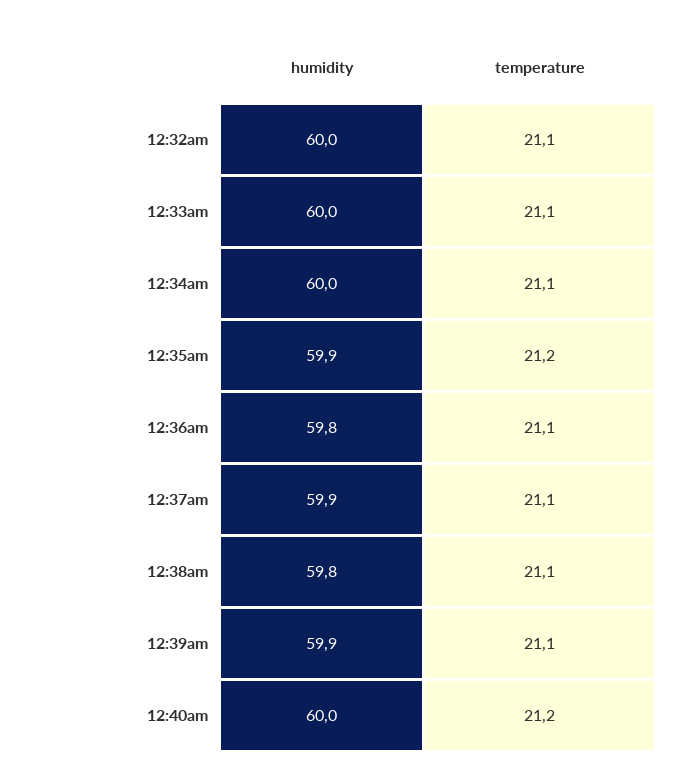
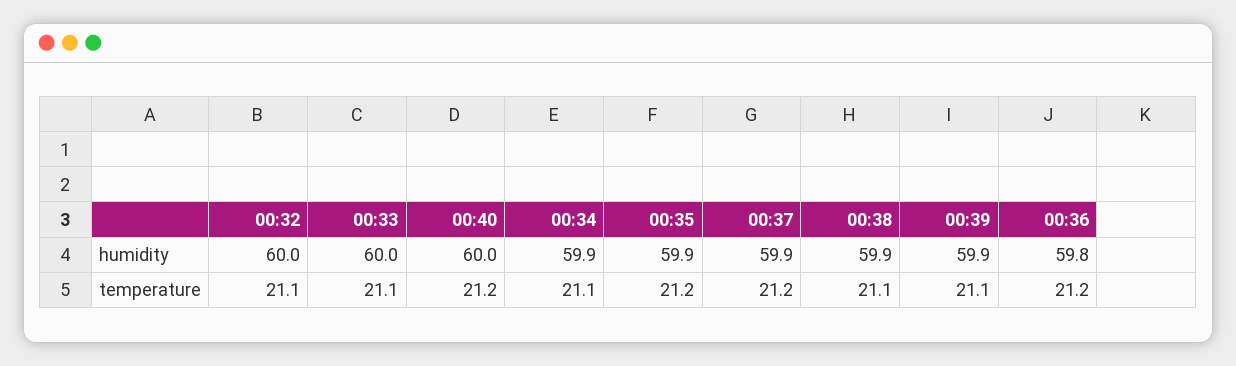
humidity, 12:34am: 60 -> 59.9
temperature, 12:36am: 21.1 -> 21.2
temperature, 12:37am: 21.1 -> 21.2
humidity, 12:38am: 59.8 -> 59.9

